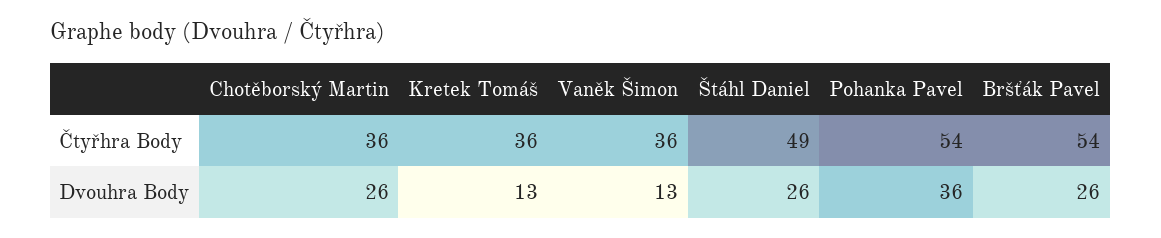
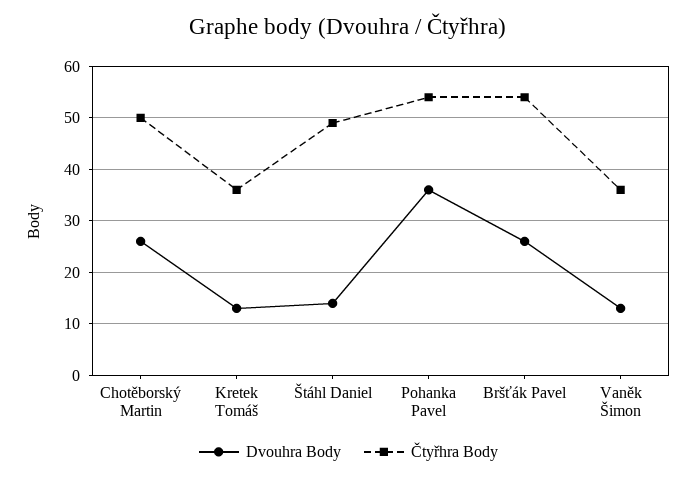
Čtyřhra Body, Chotěborský Martin: 36 -> 50
Dvouhra Body, Štáhl Daniel: 26 -> 15

